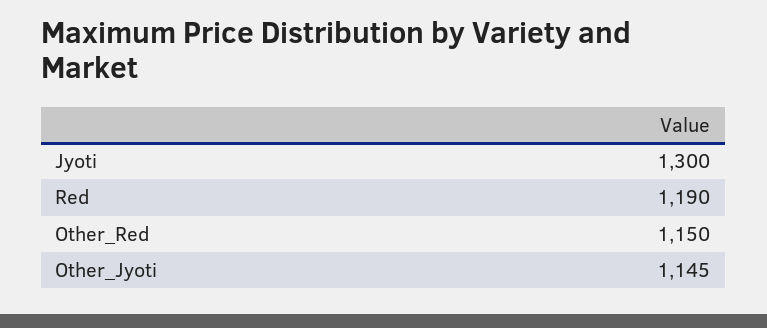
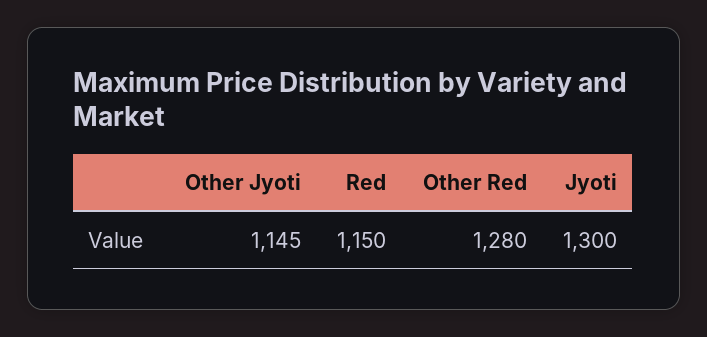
Red: 1190 -> 1150
Other_Red: 1150 -> 1280

